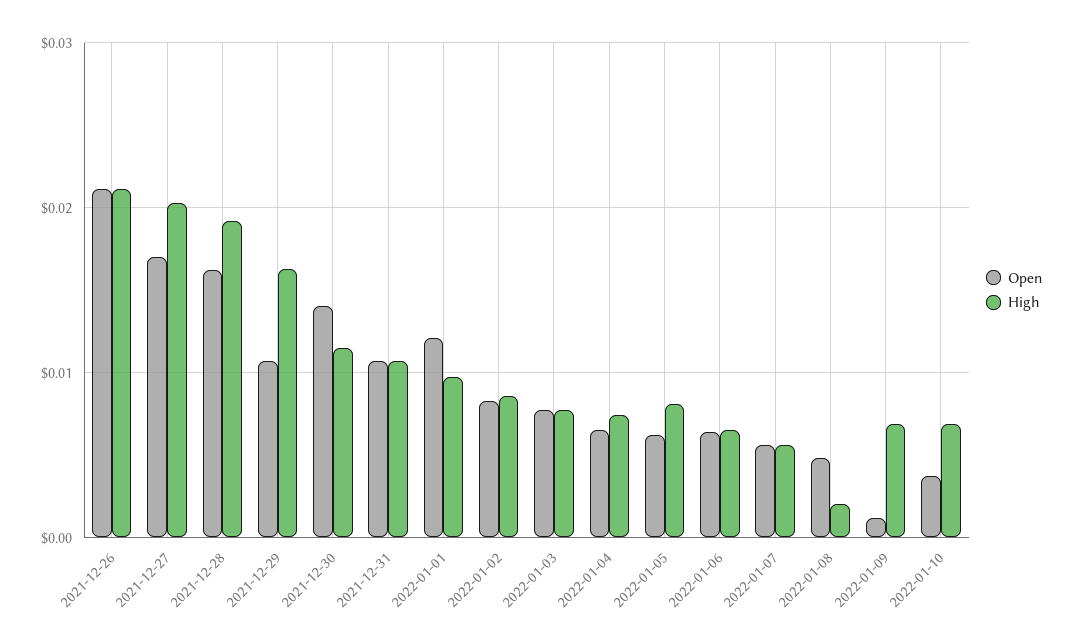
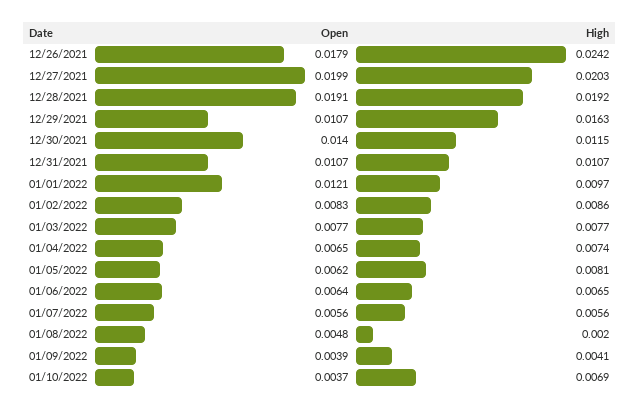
Open, 2021-12-26: 0.021 -> 0.0179
High, 2021-12-26: 0.021 -> 0.0242
Open, 2021-12-27: 0.017 -> 0.0199
Open, 2021-12-28: 0.016 -> 0.0191
Open, 2022-01-09: 0.001 -> 0.0039
High, 2022-01-09: 0.007 -> 0.0041

